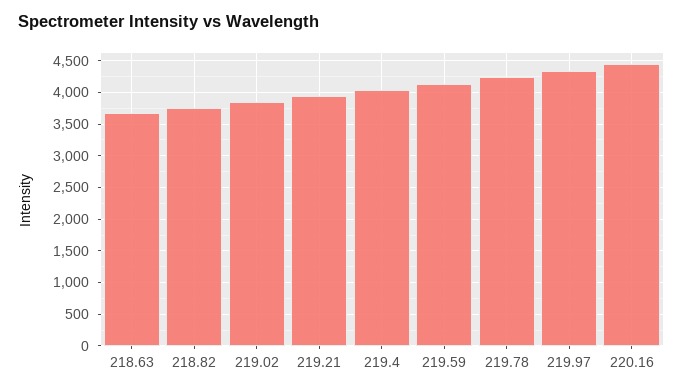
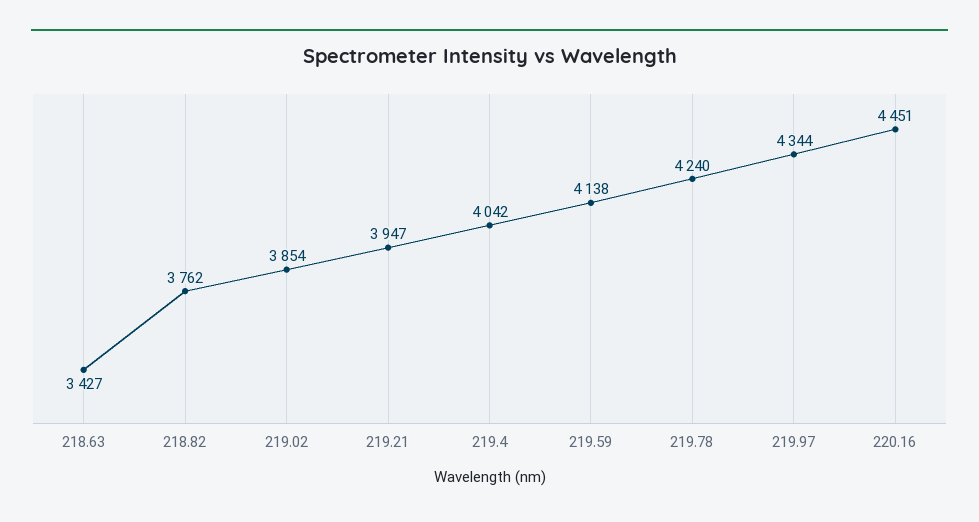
218.63: 3700 -> 3427

